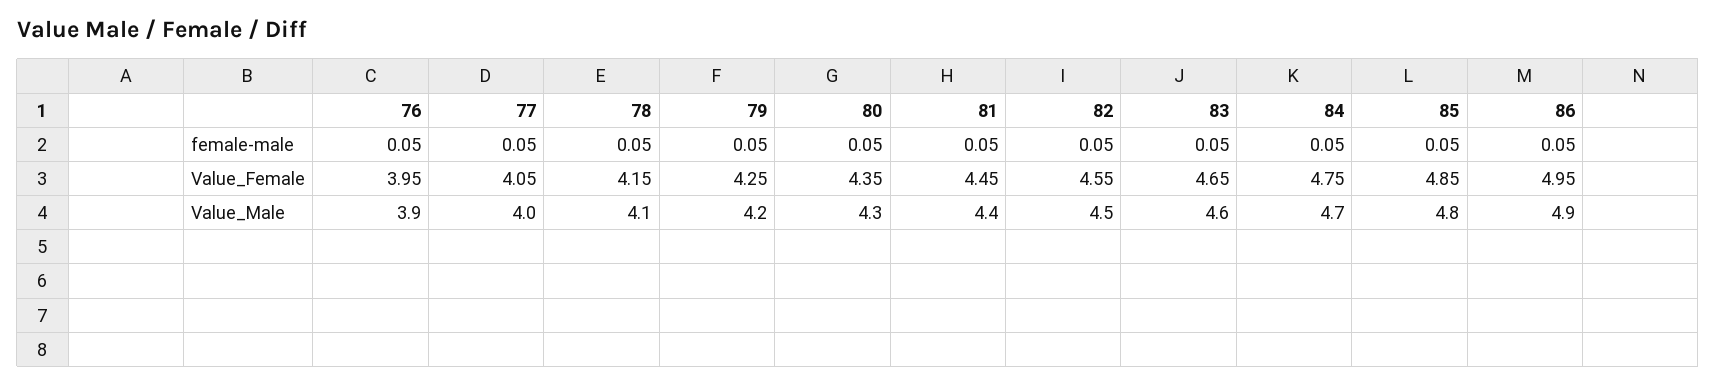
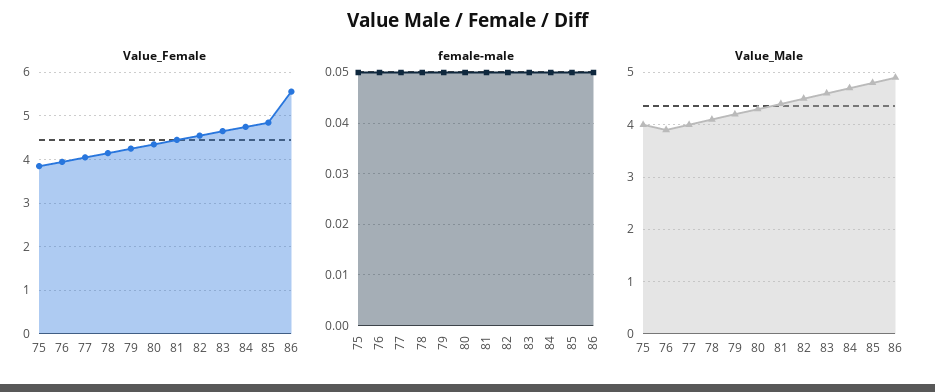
Value_Female, 86: 4.95 -> 5.6
Value_Female, 75: none -> 3.8
female-male, 75: none -> 0.05
Value_Male, 75: none -> 4

